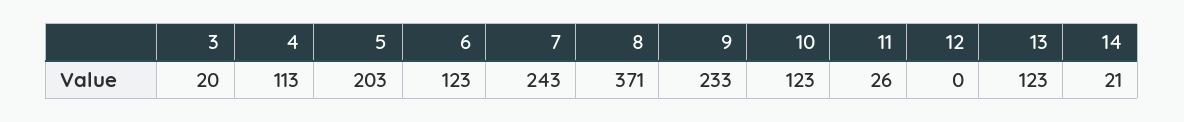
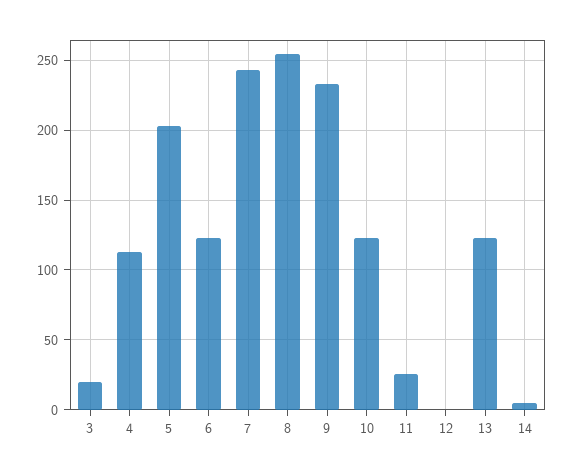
8: 371 -> 255
14: 21 -> 5

